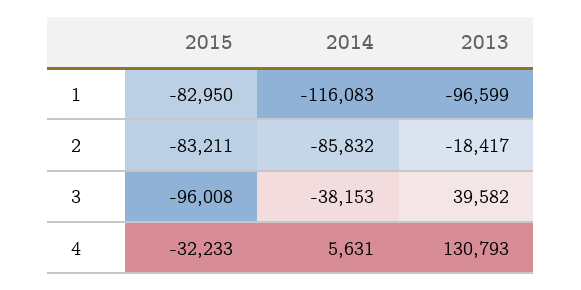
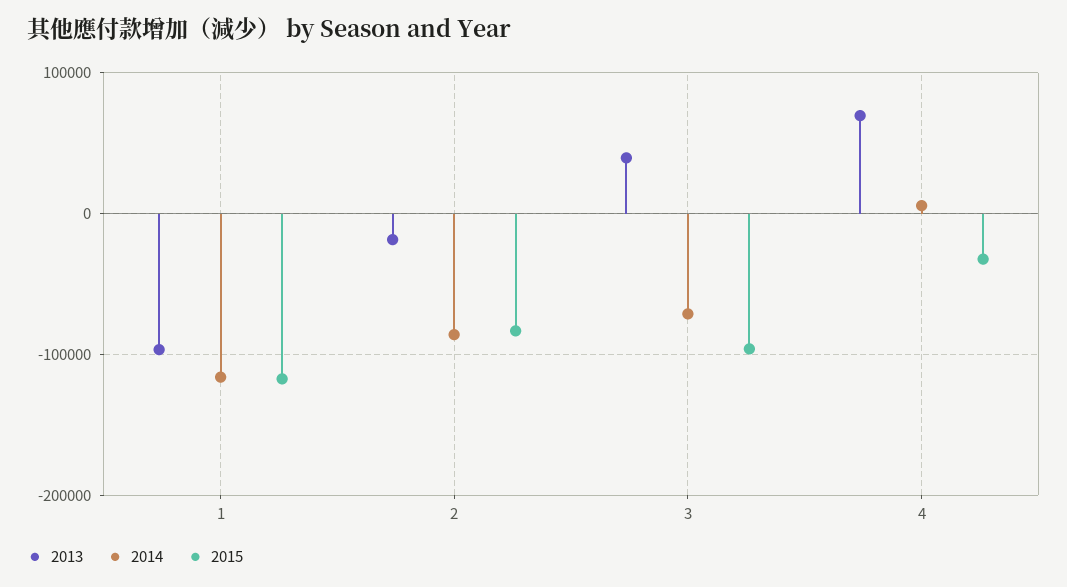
2015, 1: -82950 -> -120000
2014, 3: -38153 -> -70000
2013, 4: 130793 -> 70000

